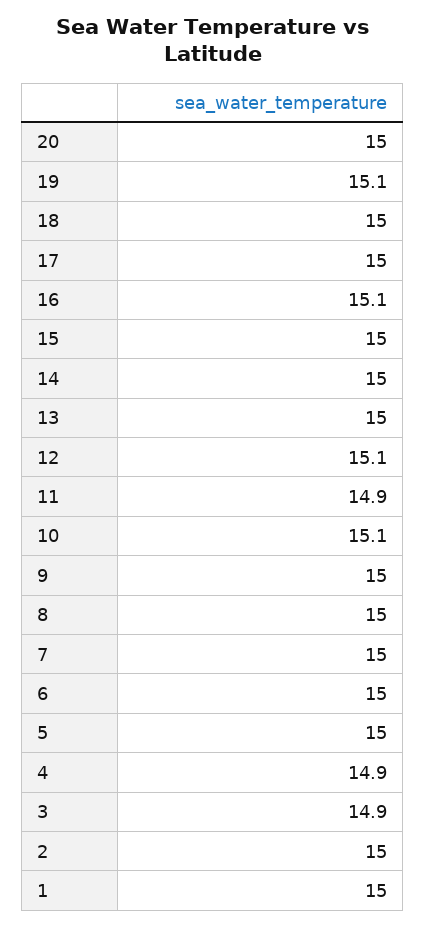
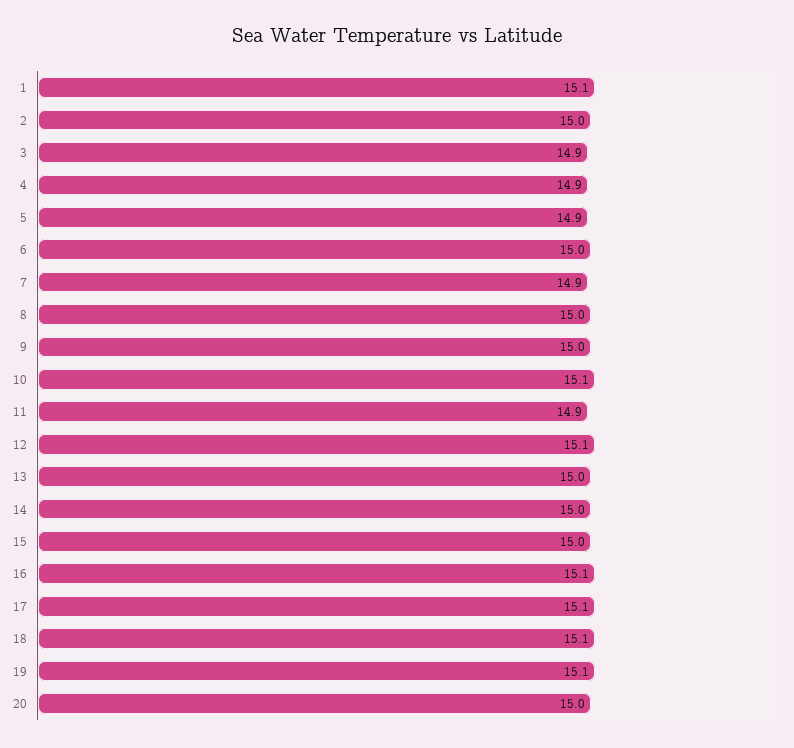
18: 15 -> 15.1
17: 15 -> 15.1
7: 15 -> 14.9
5: 15 -> 14.9
1: 15 -> 15.1

